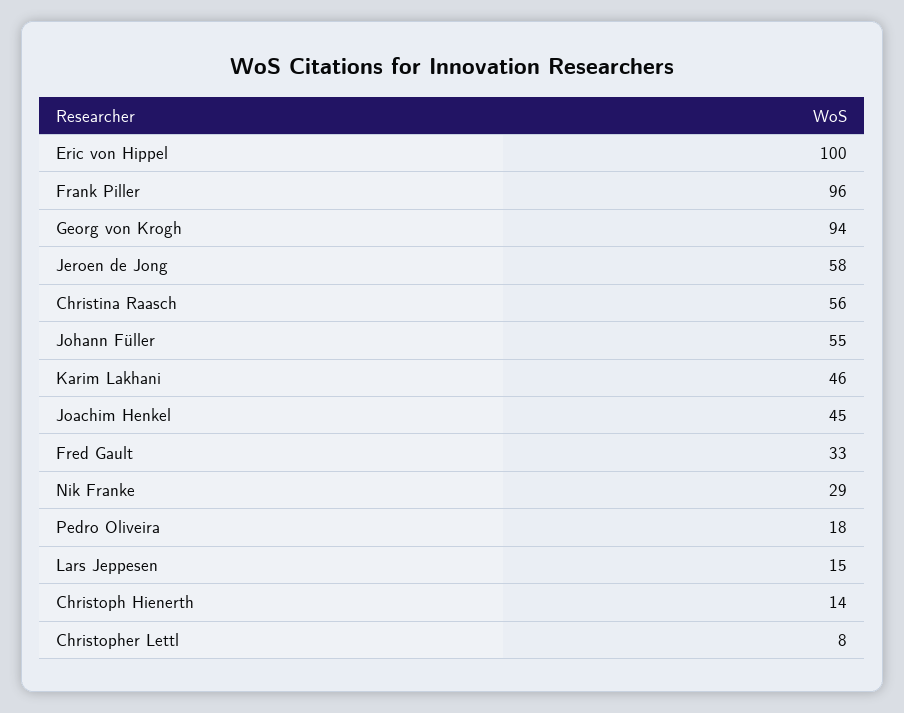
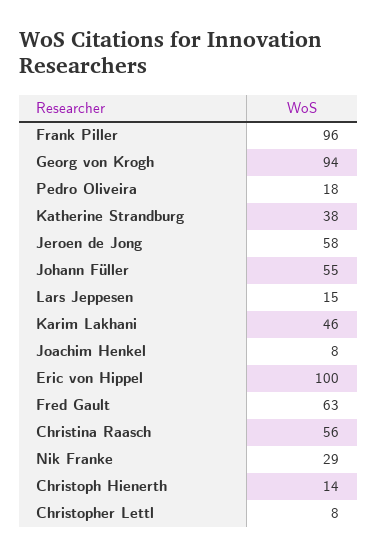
Joachim Henkel: 45 -> 8
Fred Gault: 33 -> 63
Katherine Strandburg: none -> 38

